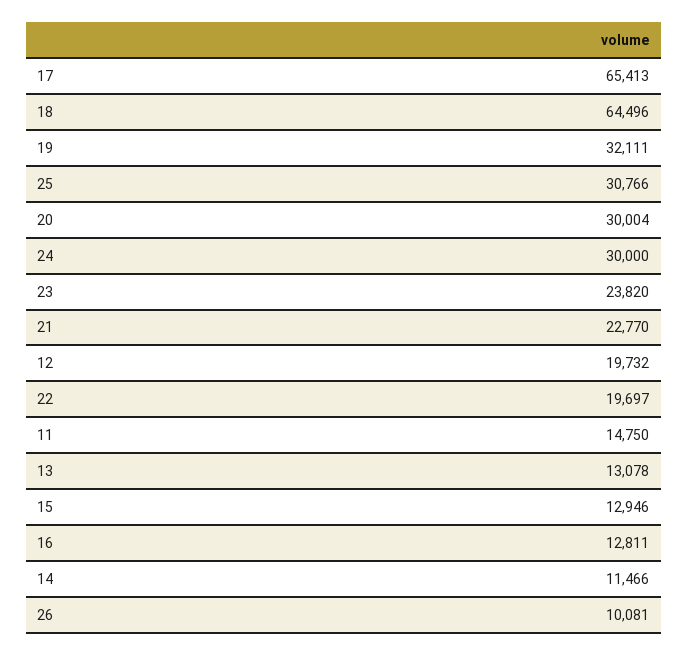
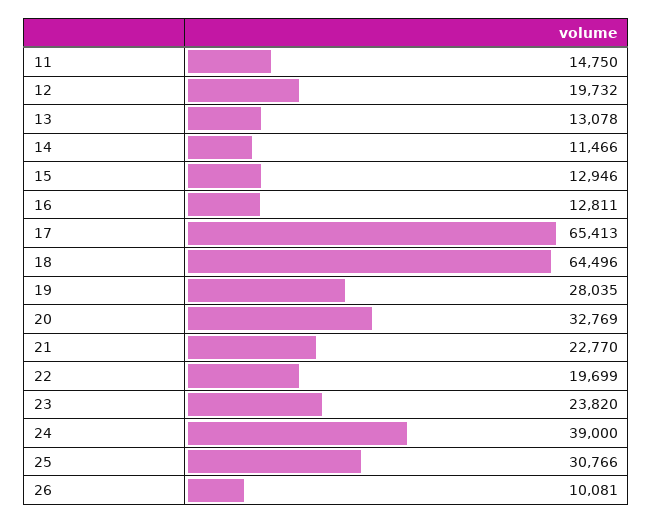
19: 32111 -> 28035
20: 30004 -> 32769
24: 30000 -> 39000
22: 19697 -> 19699

